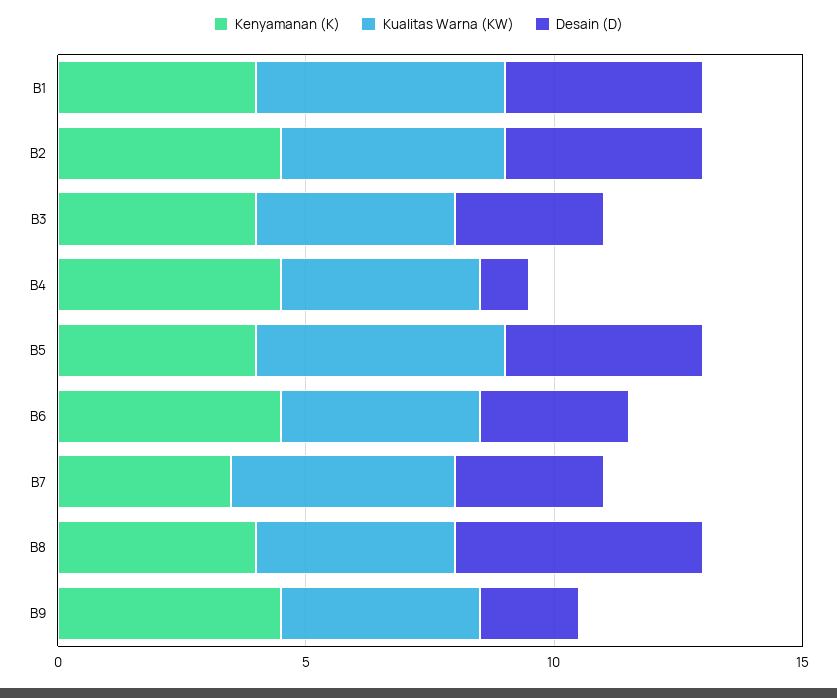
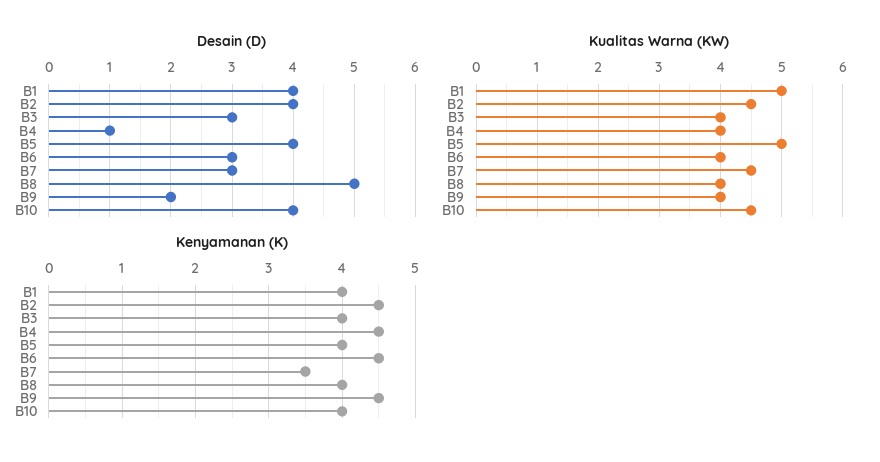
Desain (D), B10: none -> 4
Kualitas Warna (KW), B10: none -> 4.5
Kenyamanan (K), B10: none -> 4

